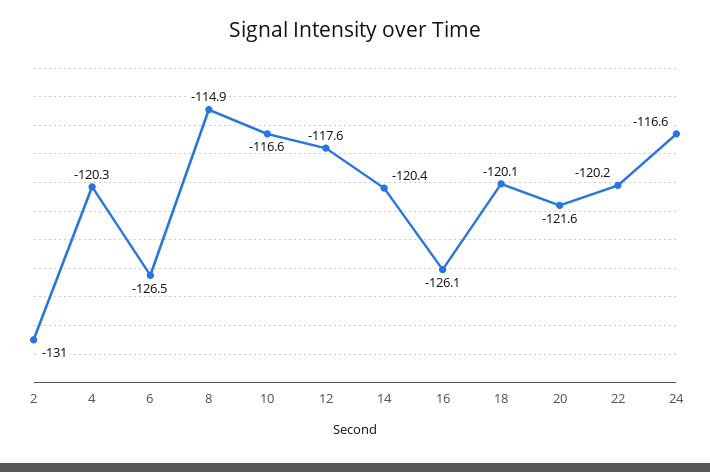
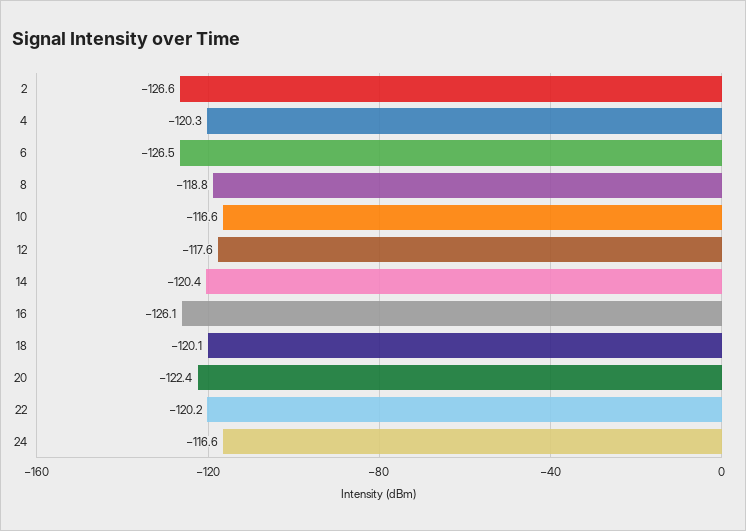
2: -131 -> -126.6
8: -114.9 -> -118.8
20: -121.6 -> -122.4

